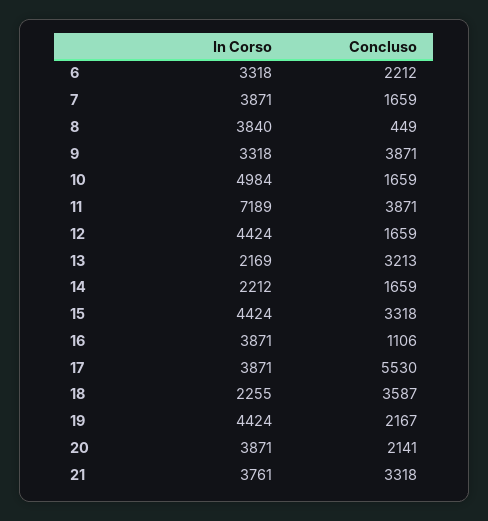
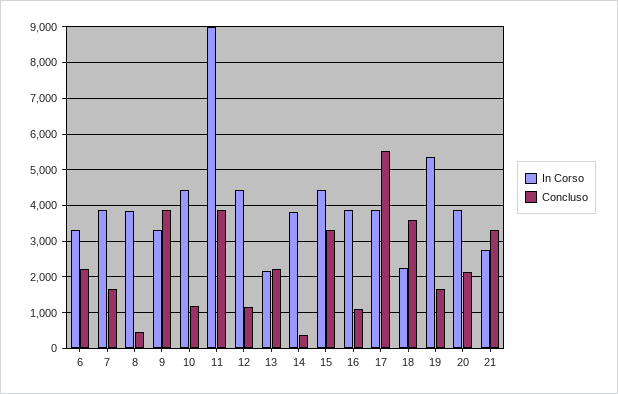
In Corso, 10: 4984 -> 4400
Concluso, 10: 1659 -> 1200
In Corso, 11: 7189 -> 9000
Concluso, 12: 1659 -> 1200
Concluso, 13: 3213 -> 2200
In Corso, 14: 2212 -> 3800
Concluso, 14: 1659 -> 400
In Corso, 19: 4424 -> 5400
Concluso, 19: 2167 -> 1600
In Corso, 21: 3761 -> 2800

